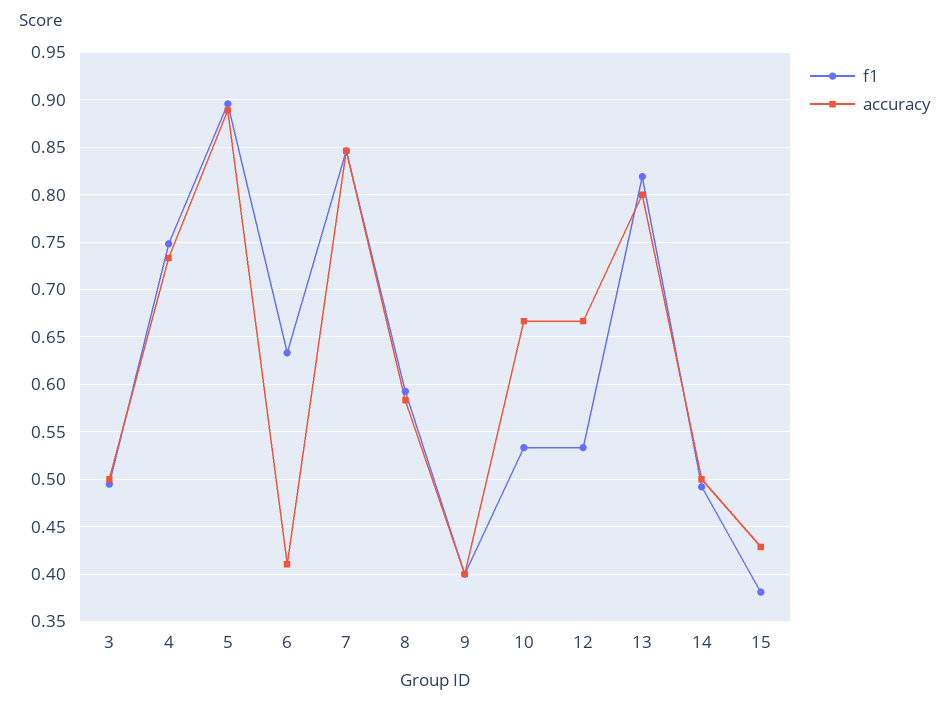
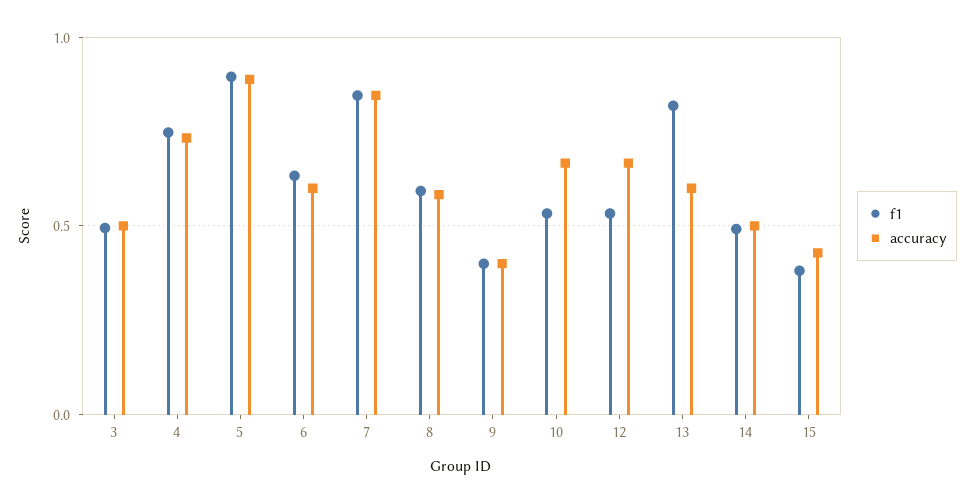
accuracy, 6: 0.41 -> 0.6
accuracy, 13: 0.8 -> 0.6

